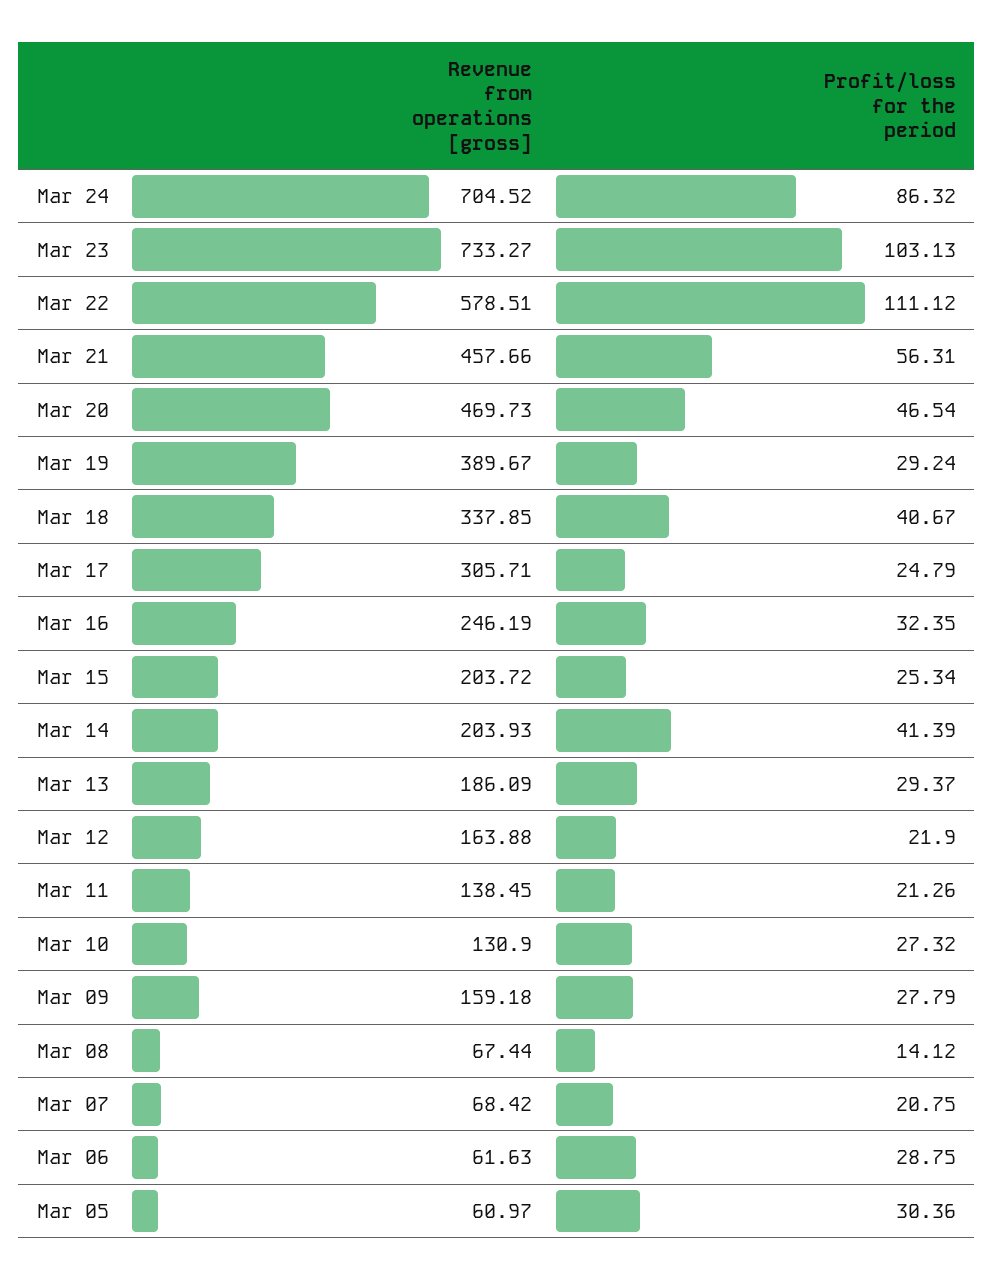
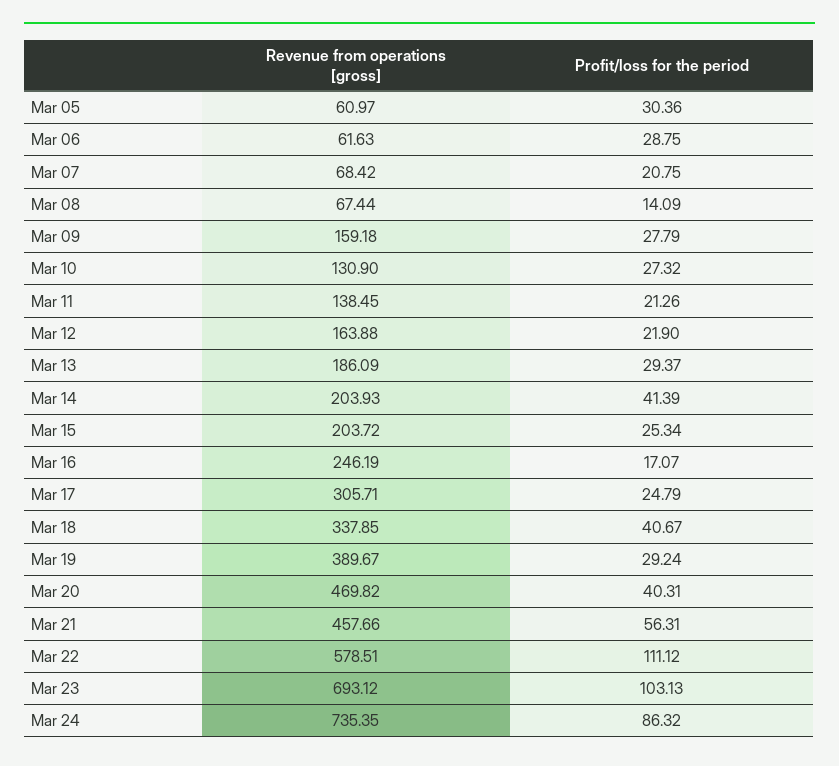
Revenue from operations [gross], Mar 24: 704.52 -> 735.35
Revenue from operations [gross], Mar 23: 733.27 -> 693.12
Revenue from operations [gross], Mar 20: 469.73 -> 469.82
Profit/loss for the period, Mar 20: 46.54 -> 40.31
Profit/loss for the period, Mar 16: 32.35 -> 17.07
Profit/loss for the period, Mar 08: 14.12 -> 14.09

